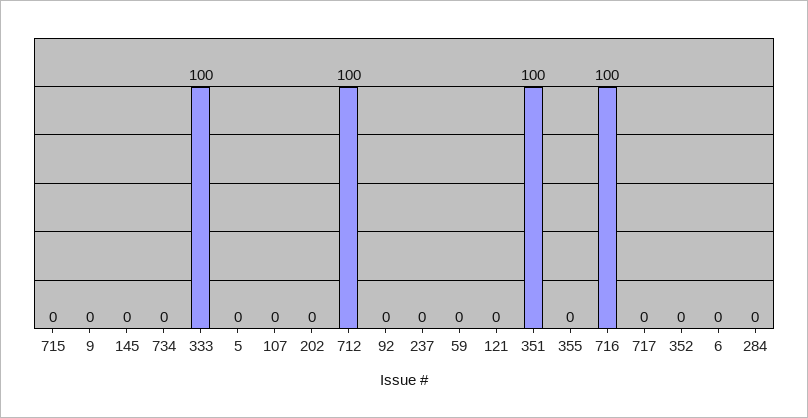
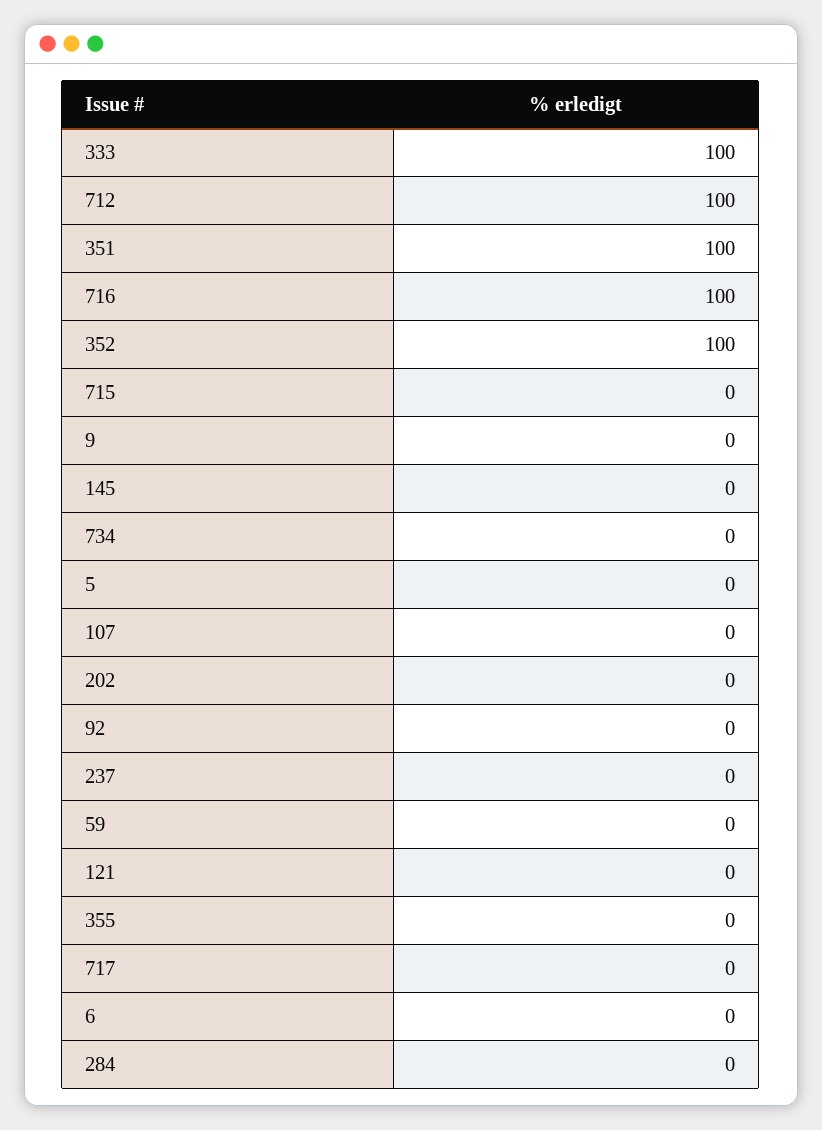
352: 0 -> 100

